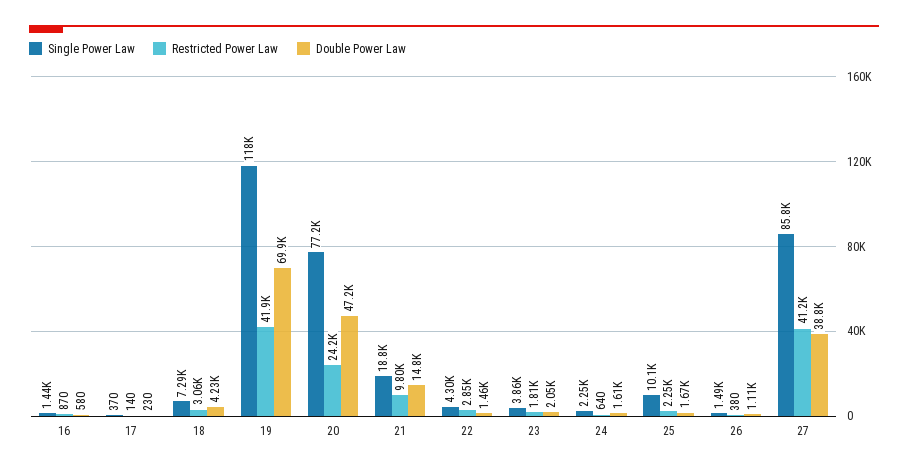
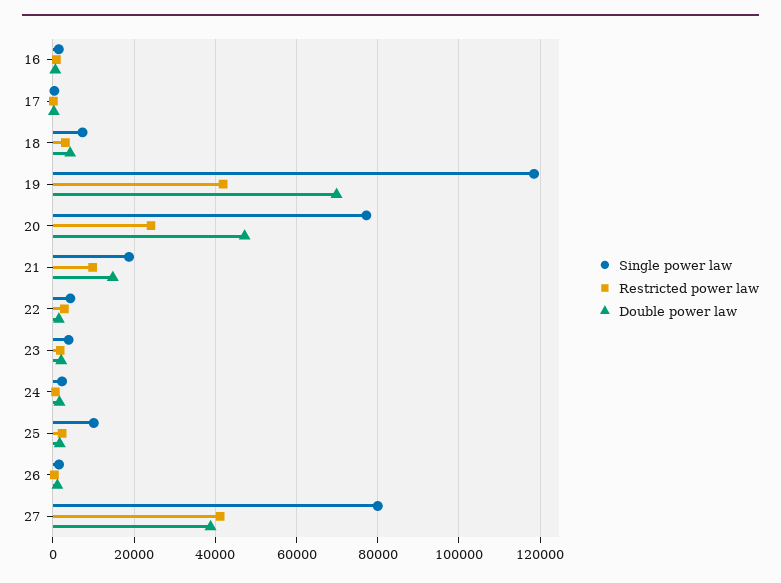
Single Power Law, 27: 85800 -> 80000

